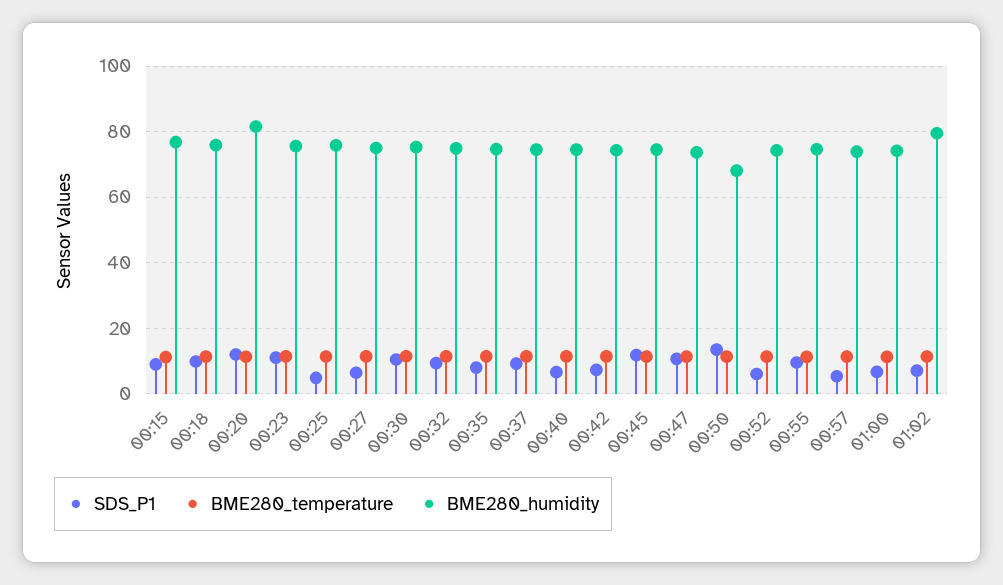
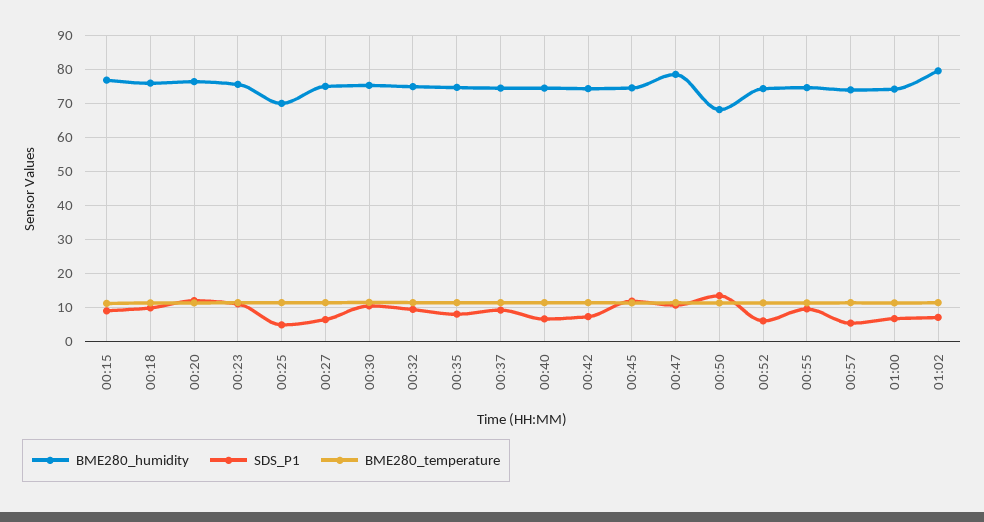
BME280_humidity, 00:20: 82 -> 76
BME280_humidity, 00:25: 76 -> 70
BME280_humidity, 00:47: 74 -> 78

